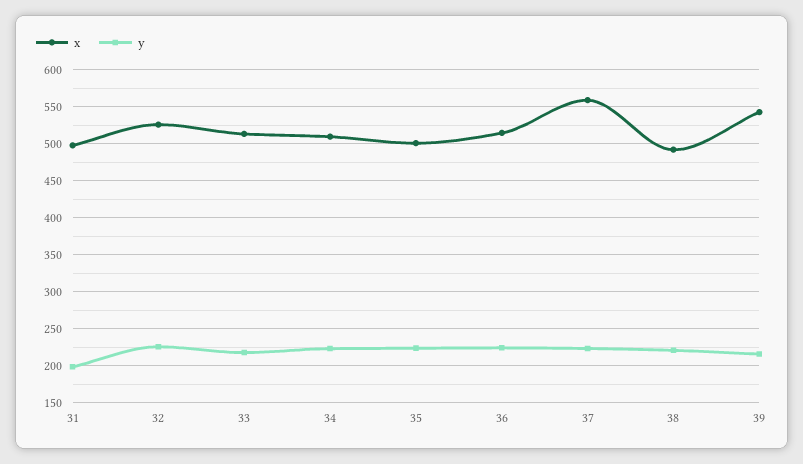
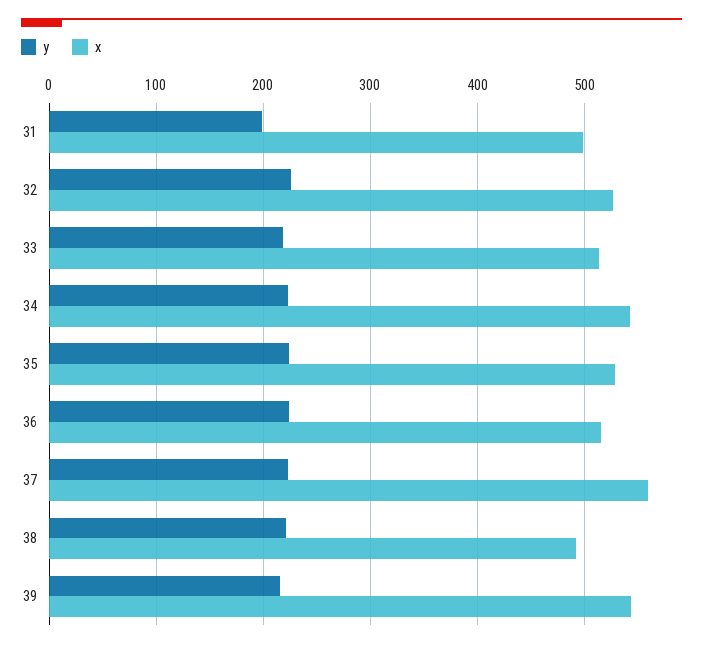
x, 34: 510 -> 540
x, 35: 500 -> 530

